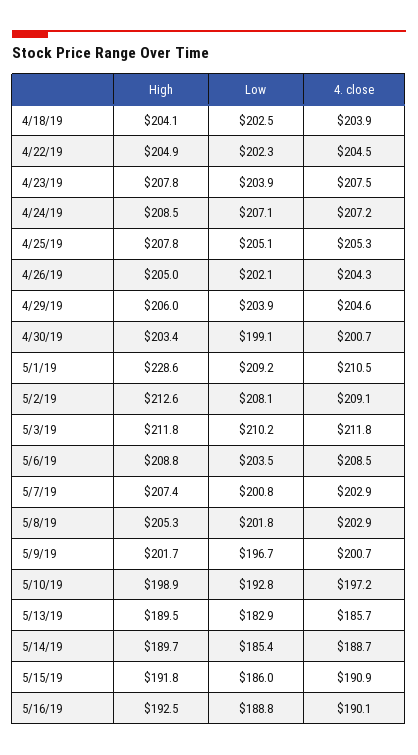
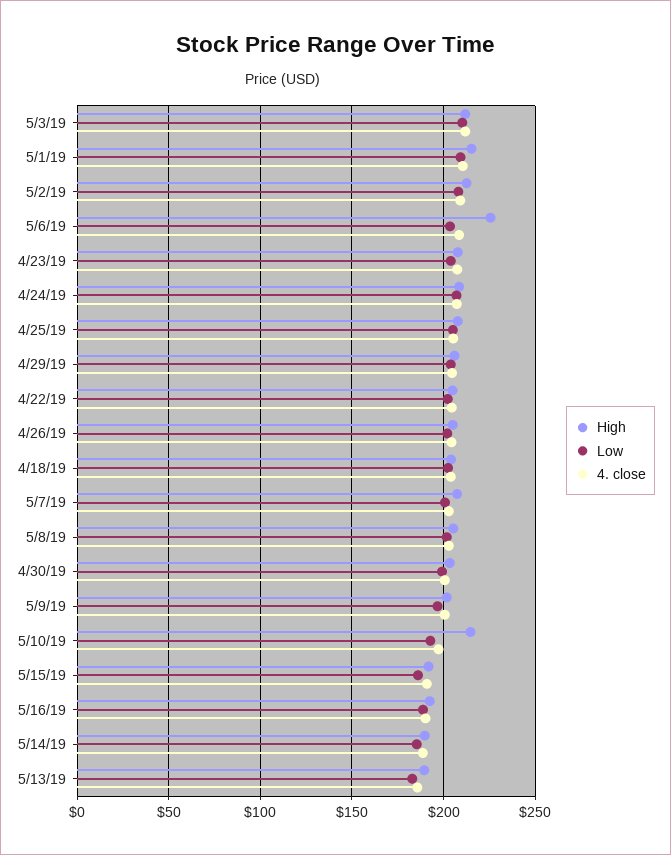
High, 5/1/19: 228.6 -> 215
High, 5/6/19: 208.8 -> 225
High, 5/10/19: 198.9 -> 215

